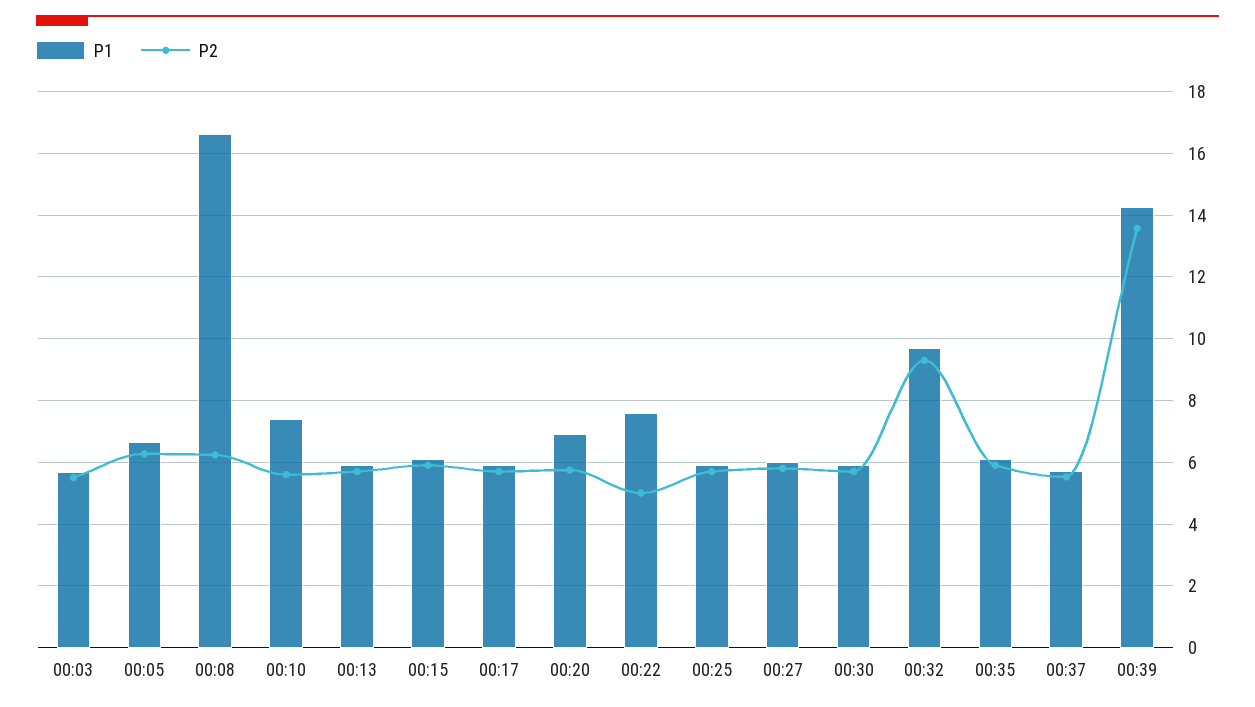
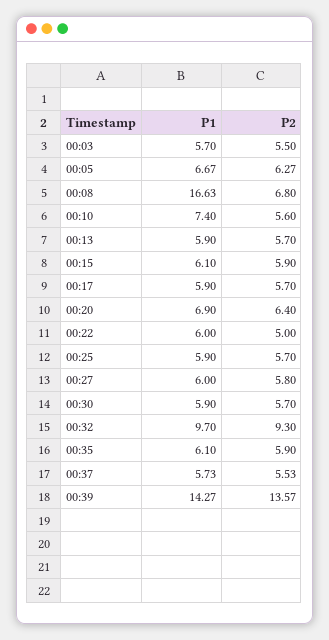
P2, 00:08: 6.2 -> 6.8
P2, 00:20: 5.8 -> 6.4
P1, 00:22: 7.6 -> 6

